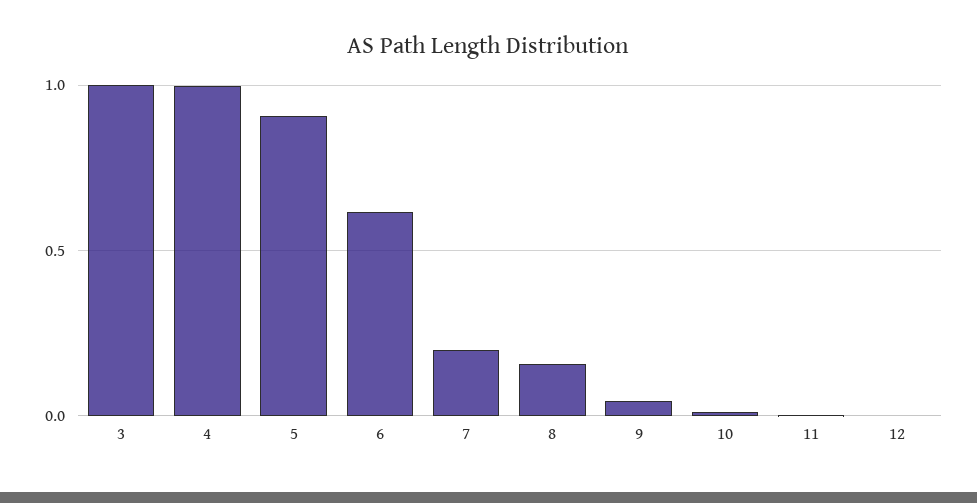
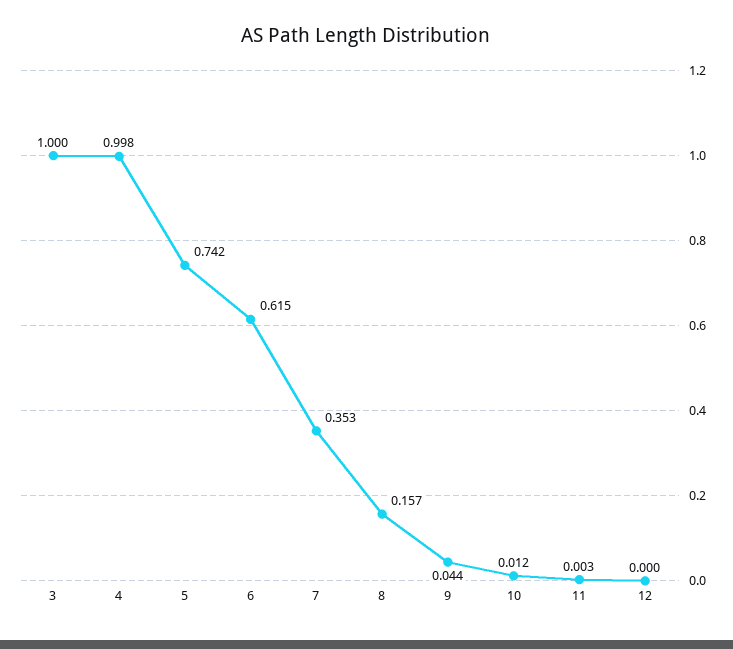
5: 0.9 -> 0.742
7: 0.2 -> 0.353

